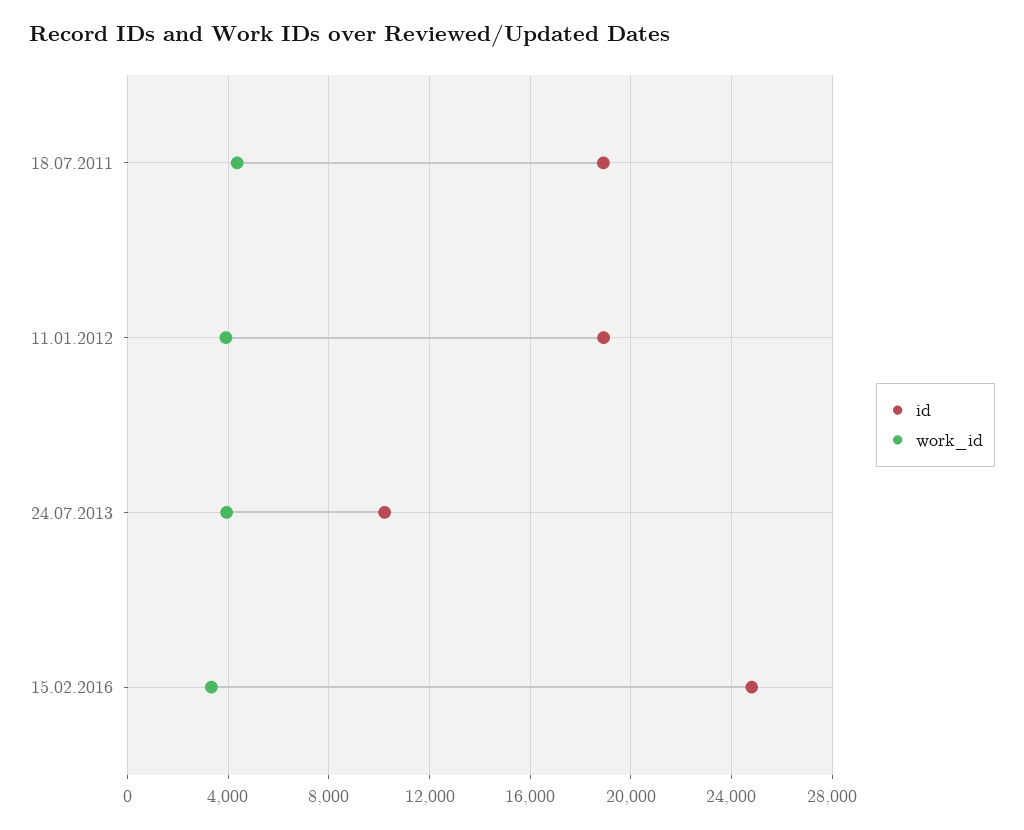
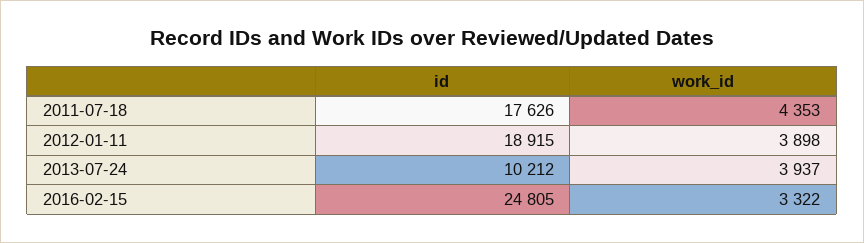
id, 18.07.2011: 19000 -> 17626

